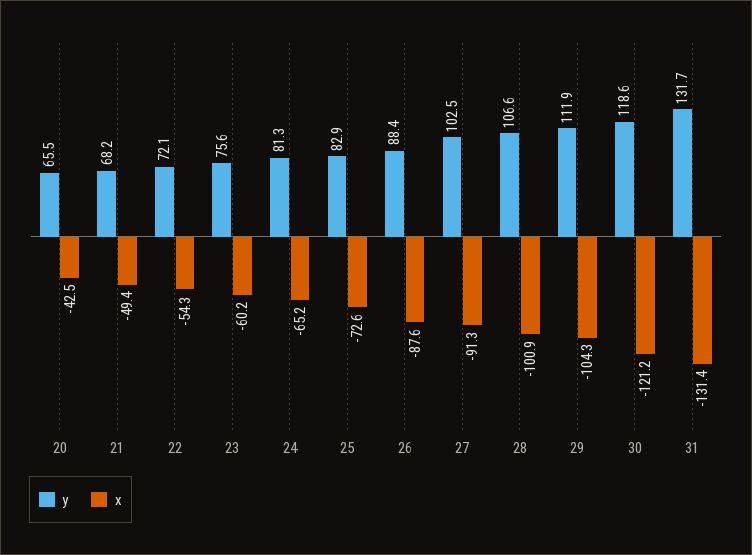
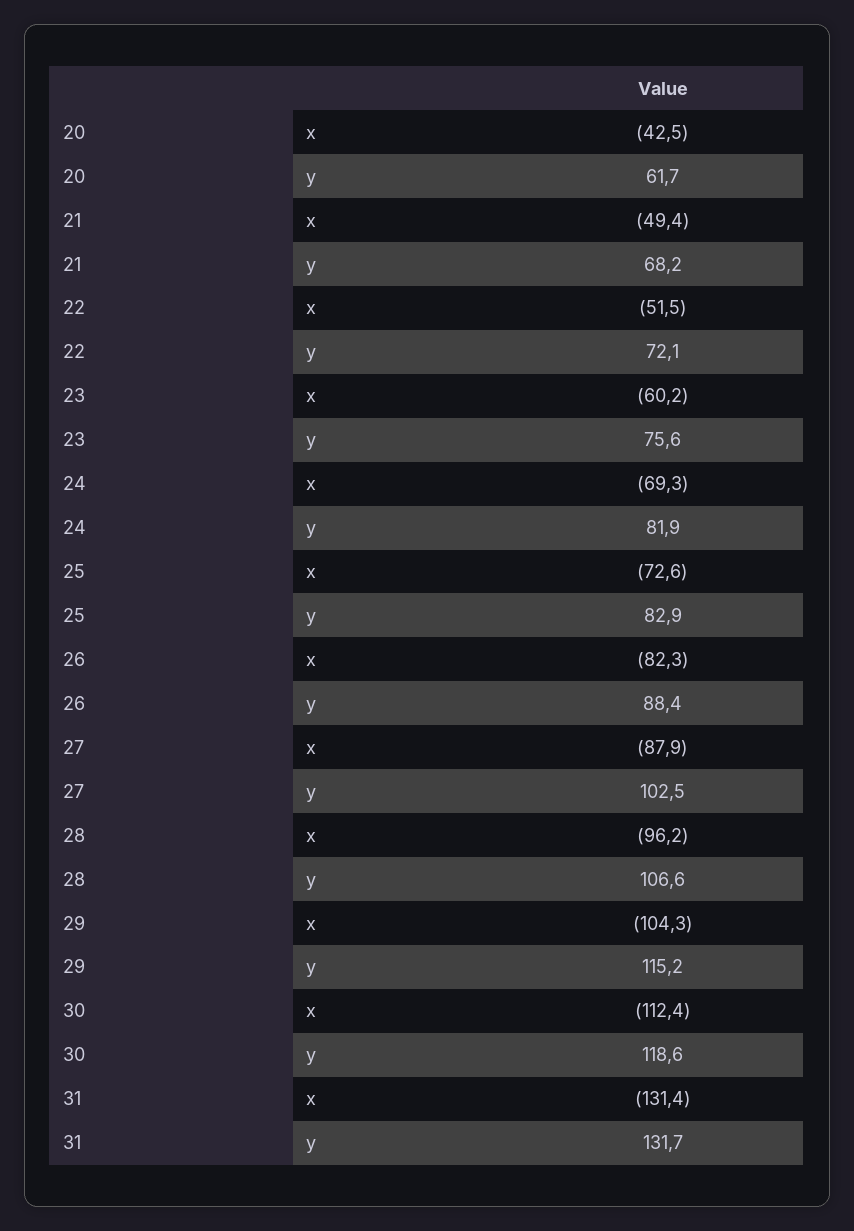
y, 20: 65.5 -> 61.7
x, 22: -54.3 -> -51.5
y, 24: 81.3 -> 81.9
x, 24: -65.2 -> -69.3
x, 26: -87.6 -> -82.3
x, 27: -91.3 -> -87.9
x, 28: -100.9 -> -96.2
y, 29: 111.9 -> 115.2
x, 30: -121.2 -> -112.4

